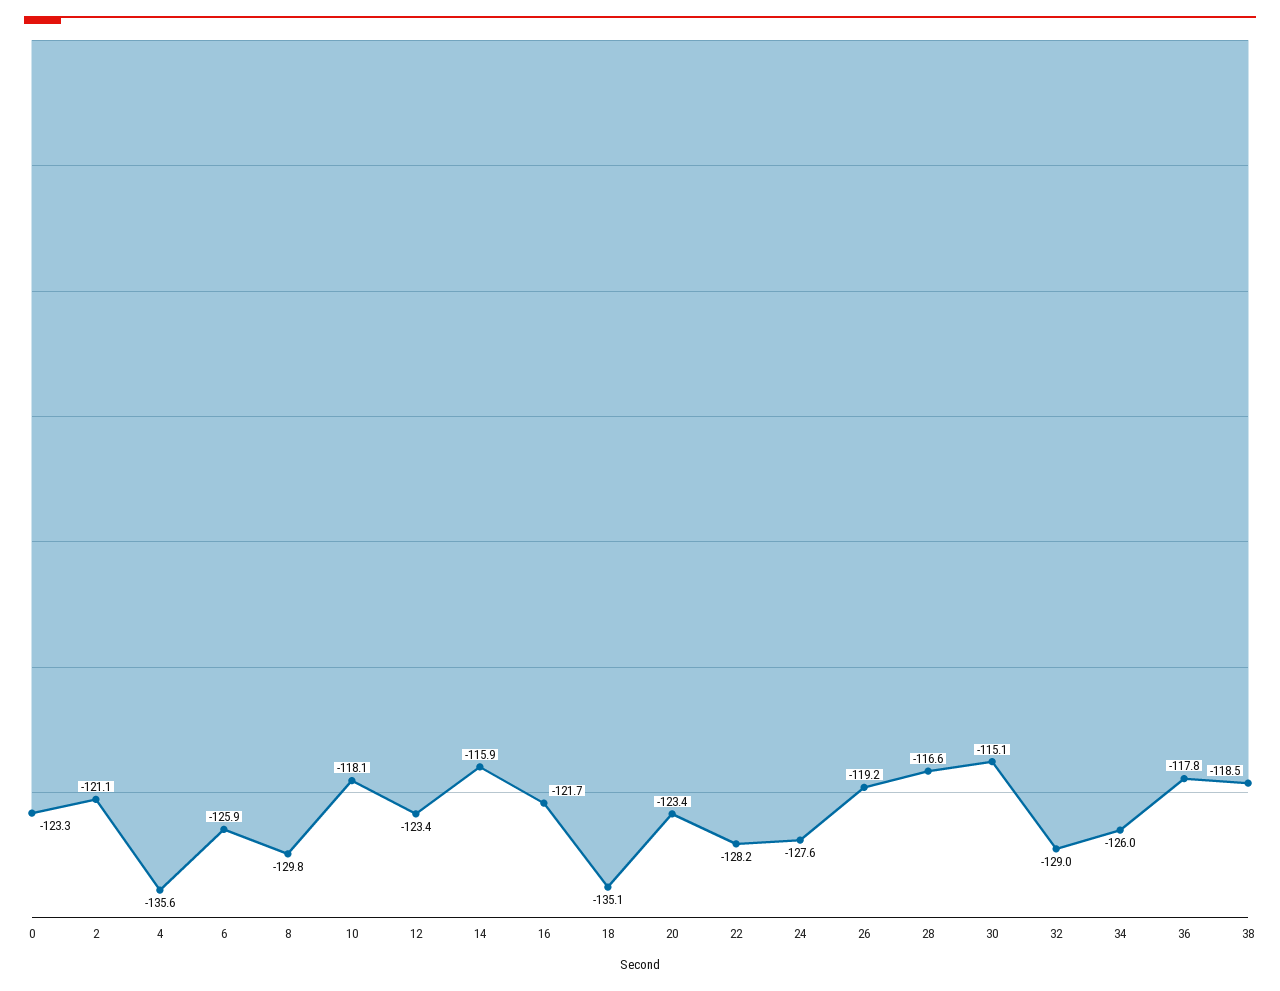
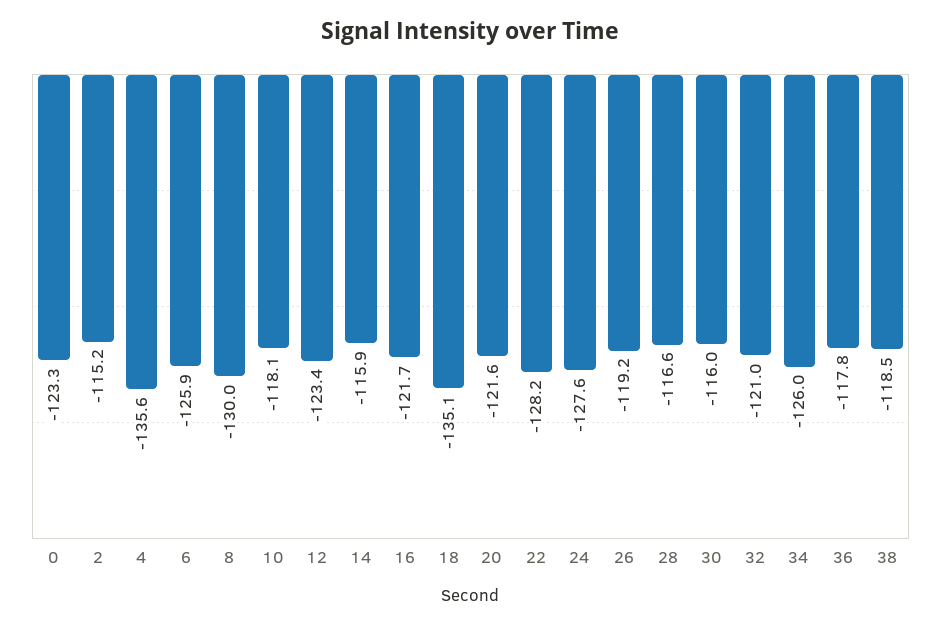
2: -121.1 -> -115.2
8: -129.8 -> -130
20: -123.4 -> -121.6
30: -115.1 -> -116
32: -129 -> -121

